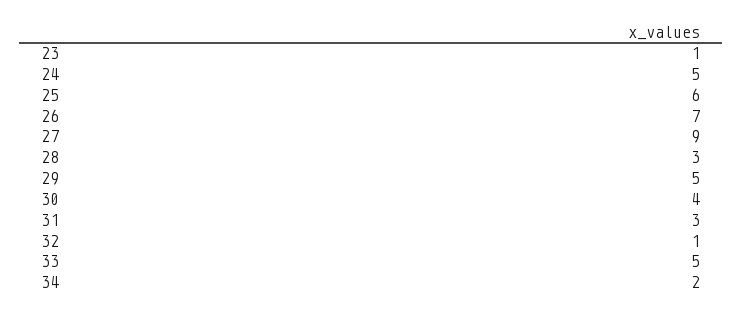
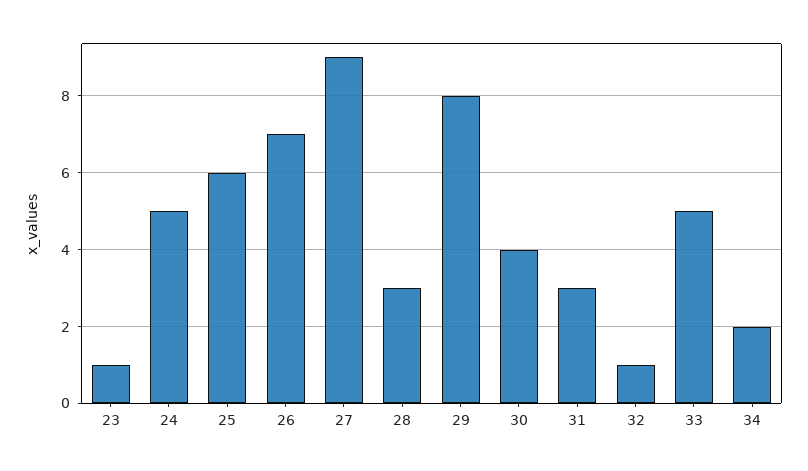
29: 5 -> 8

